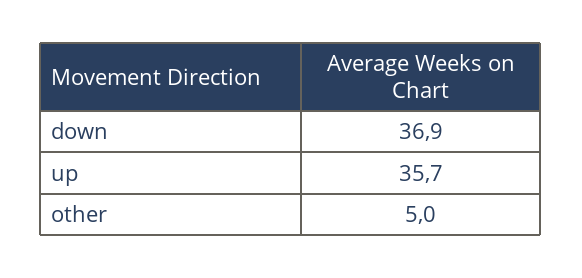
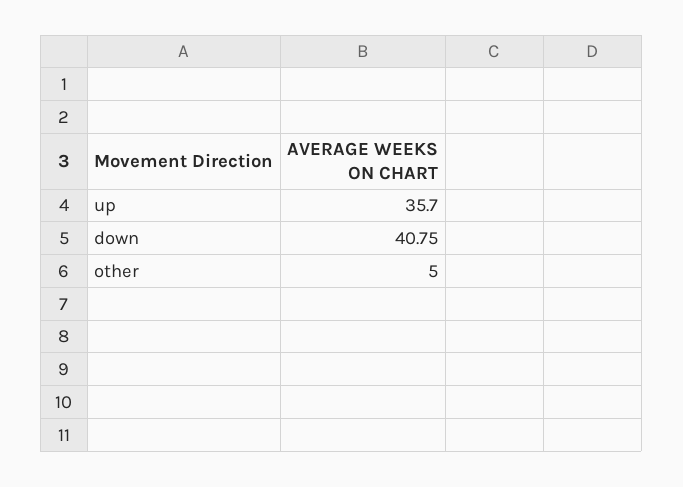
down: 36.9 -> 40.75

